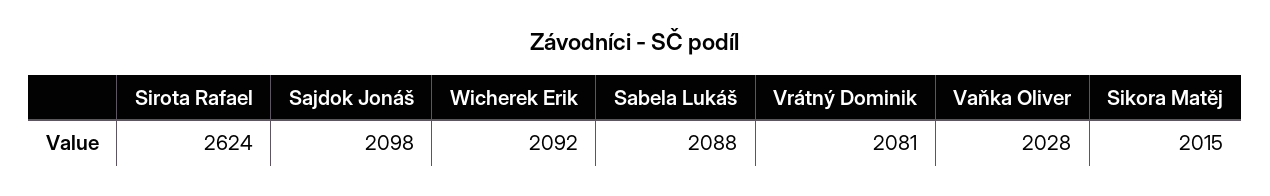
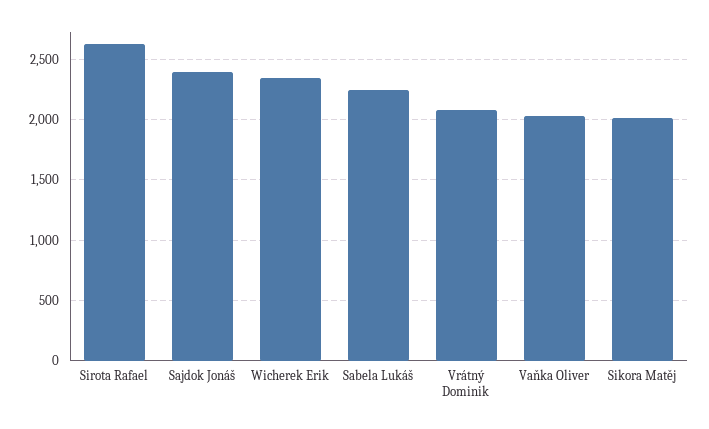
Sajdok Jonáš: 2098 -> 2400
Wicherek Erik: 2092 -> 2350
Sabela Lukáš: 2088 -> 2250

